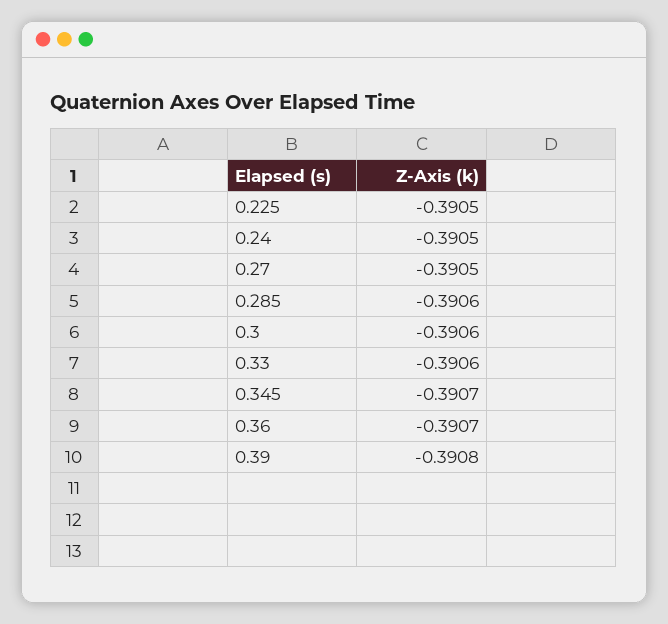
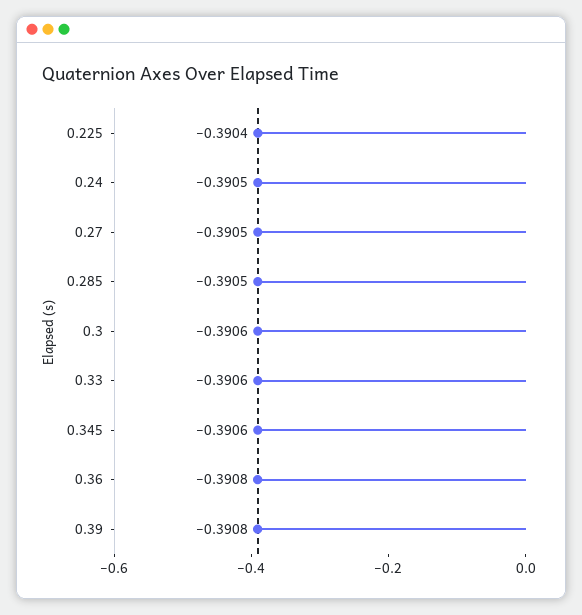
0.225: -0.3905 -> -0.3904
0.285: -0.3906 -> -0.3905
0.345: -0.3907 -> -0.3906
0.36: -0.3907 -> -0.3908

